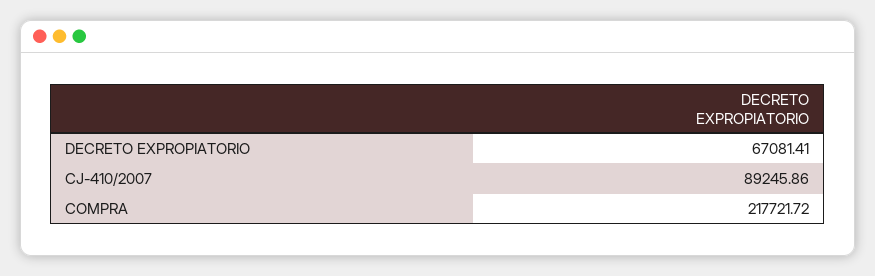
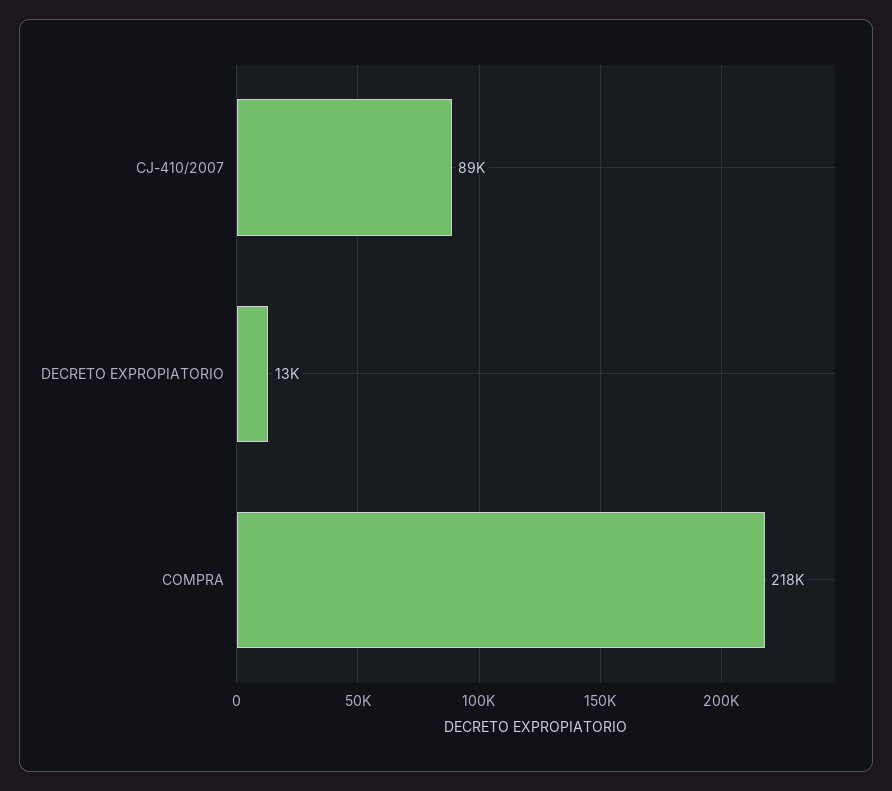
DECRETO EXPROPIATORIO: 67081.41 -> 13000

